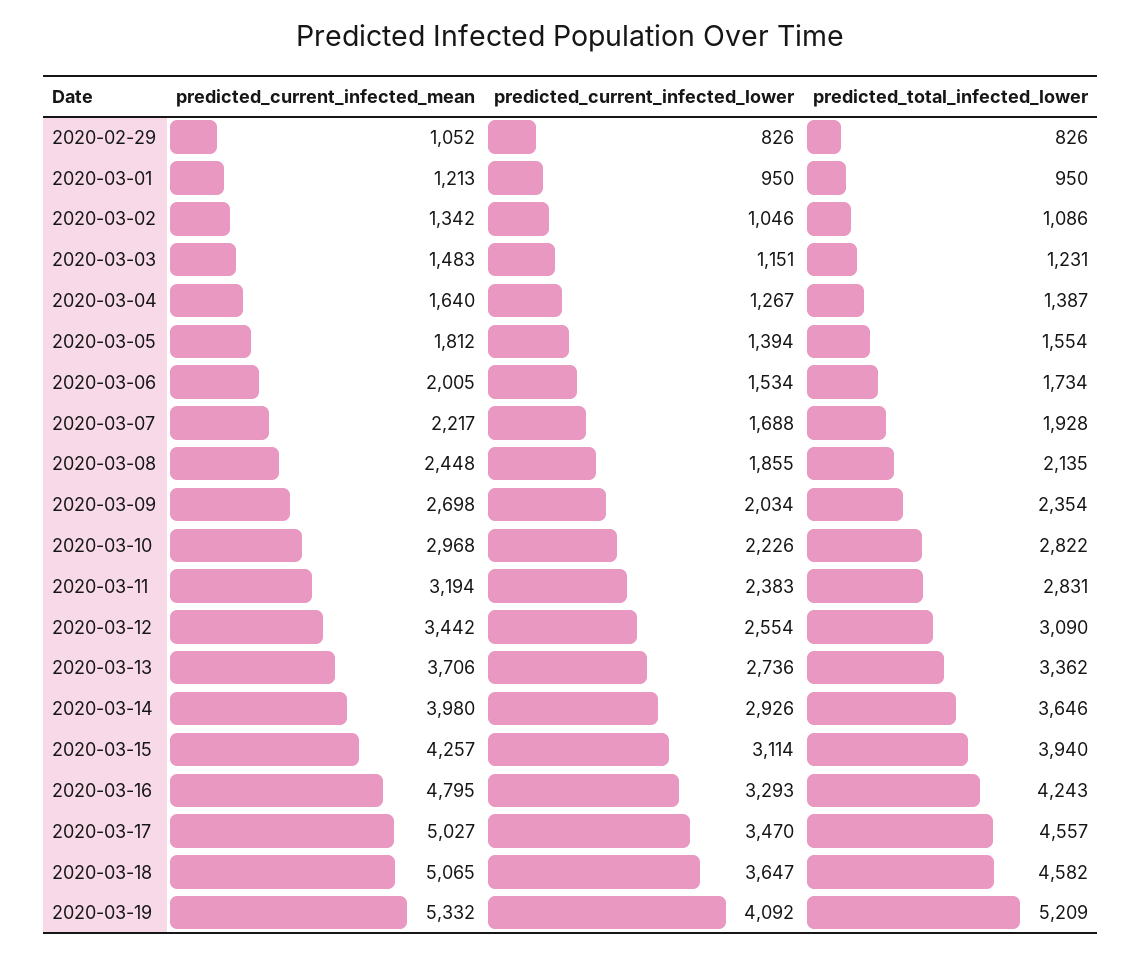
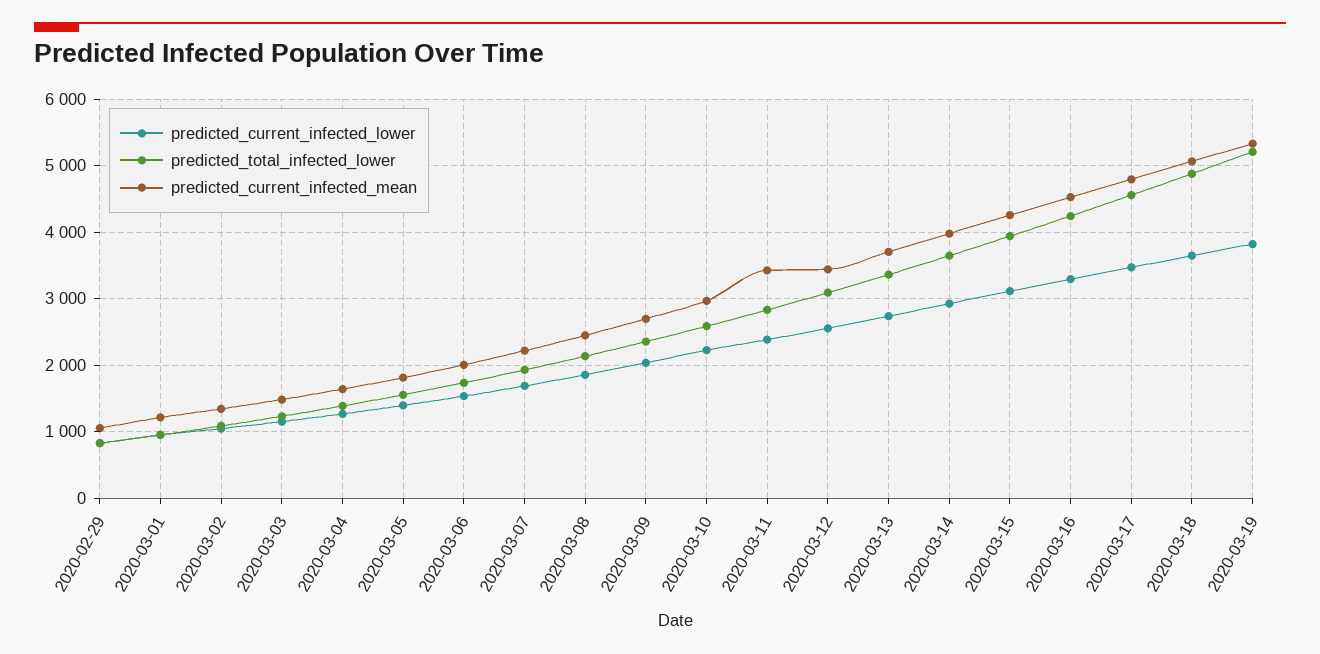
predicted_total_infected_lower, 2020-03-10: 2822 -> 2600
predicted_current_infected_mean, 2020-03-11: 3194 -> 3400
predicted_current_infected_mean, 2020-03-16: 4795 -> 4500
predicted_current_infected_mean, 2020-03-17: 5027 -> 4800
predicted_total_infected_lower, 2020-03-18: 4582 -> 4900
predicted_current_infected_lower, 2020-03-19: 4092 -> 3800

